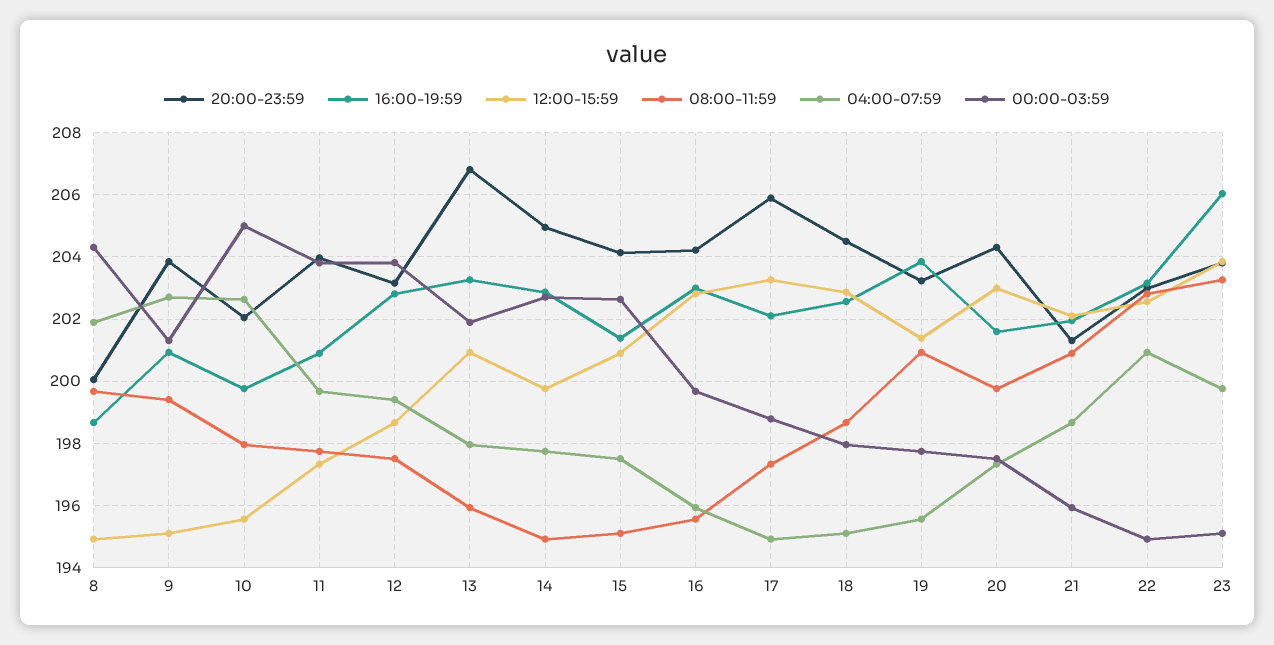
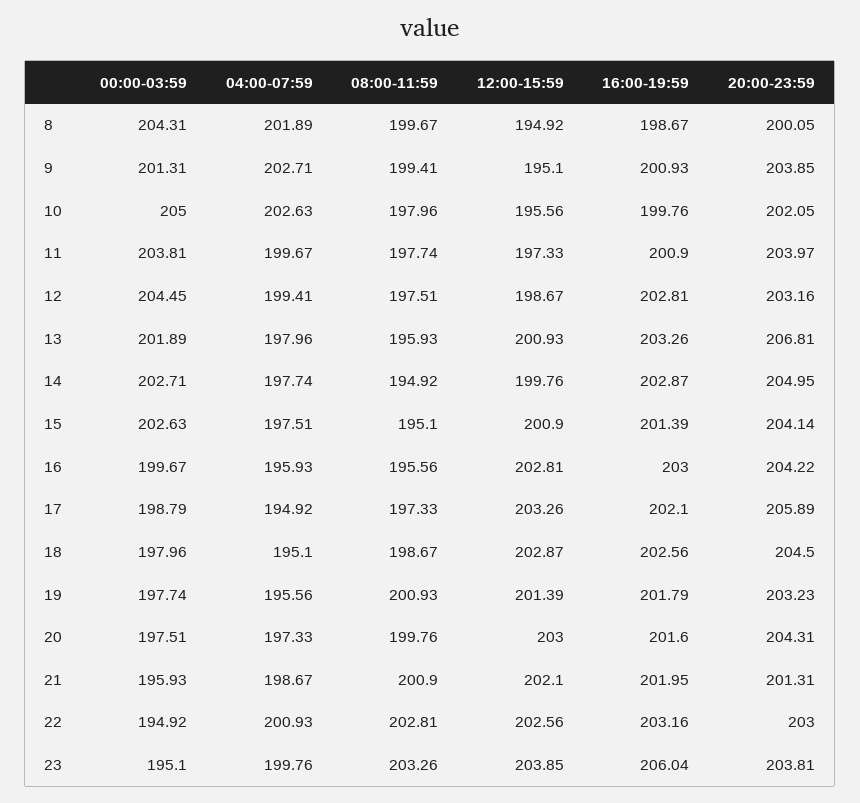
00:00-03:59, 12: 203.8 -> 204.45
16:00-19:59, 19: 203.8 -> 201.79

